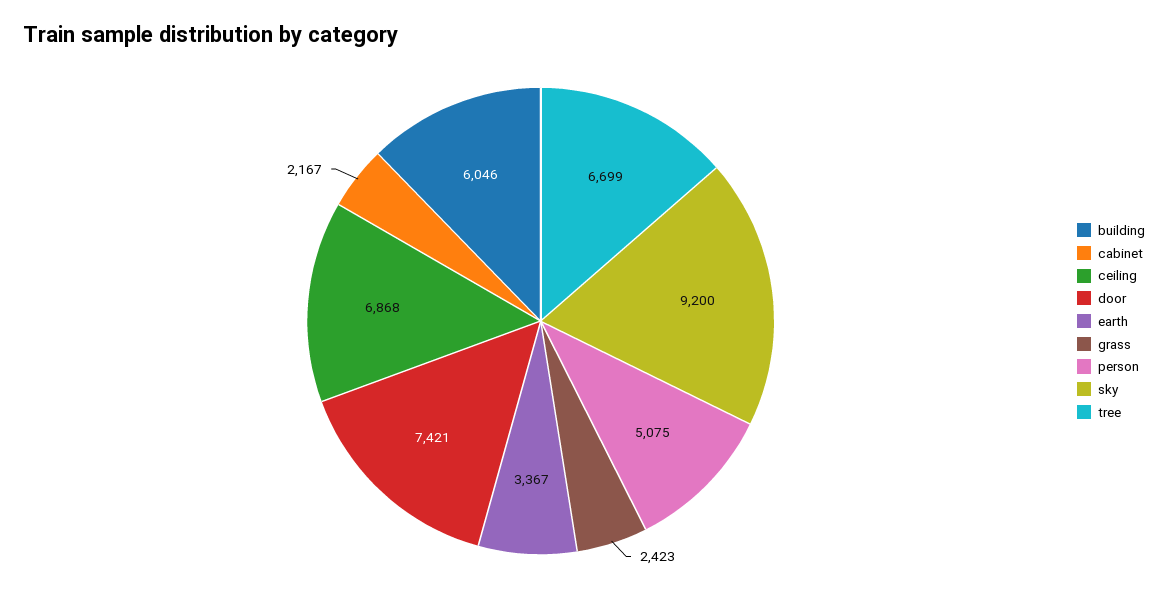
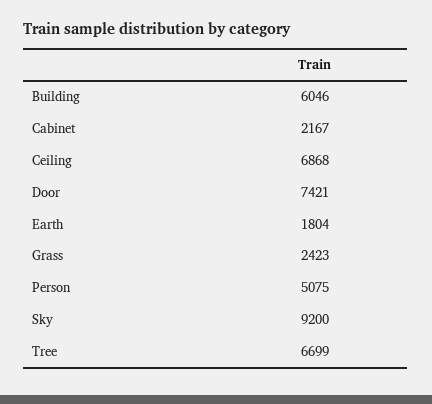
earth: 3367 -> 1804

